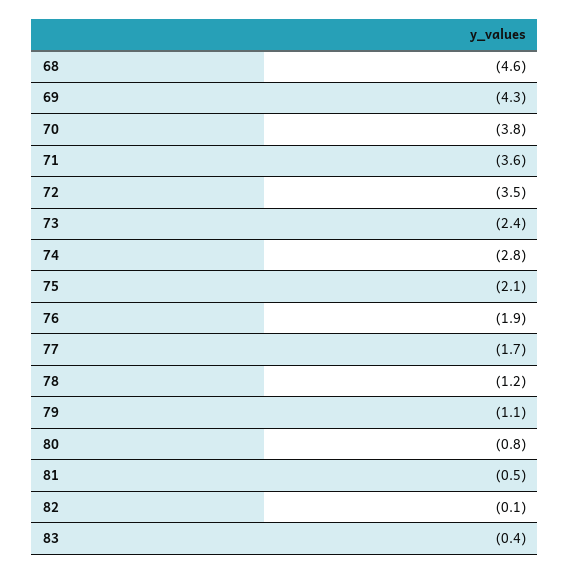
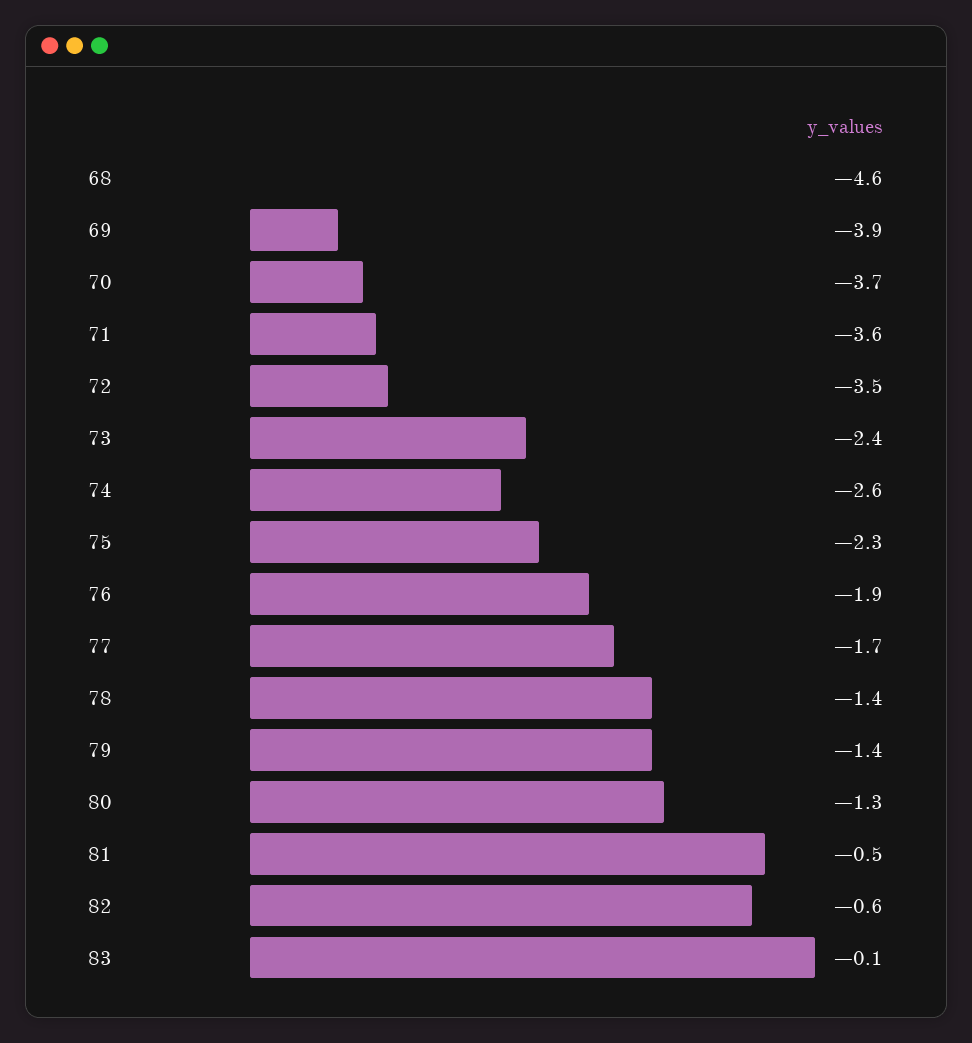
69: -4.3 -> -3.9
70: -3.8 -> -3.7
74: -2.8 -> -2.6
75: -2.1 -> -2.3
78: -1.2 -> -1.4
79: -1.1 -> -1.4
80: -0.8 -> -1.3
82: -0.1 -> -0.6
83: -0.4 -> -0.1

